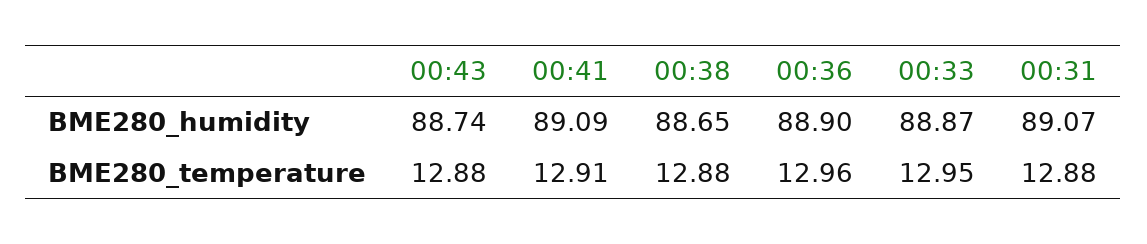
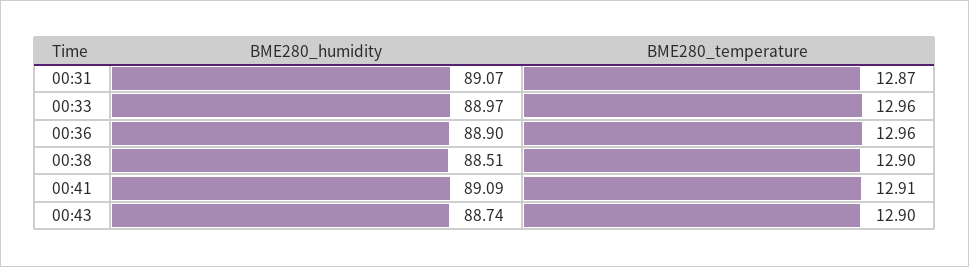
00:38, BME280_humidity: 88.65 -> 88.51
00:33, BME280_humidity: 88.87 -> 88.97
00:43, BME280_temperature: 12.88 -> 12.9
00:38, BME280_temperature: 12.88 -> 12.9
00:33, BME280_temperature: 12.95 -> 12.96
00:31, BME280_temperature: 12.88 -> 12.87

